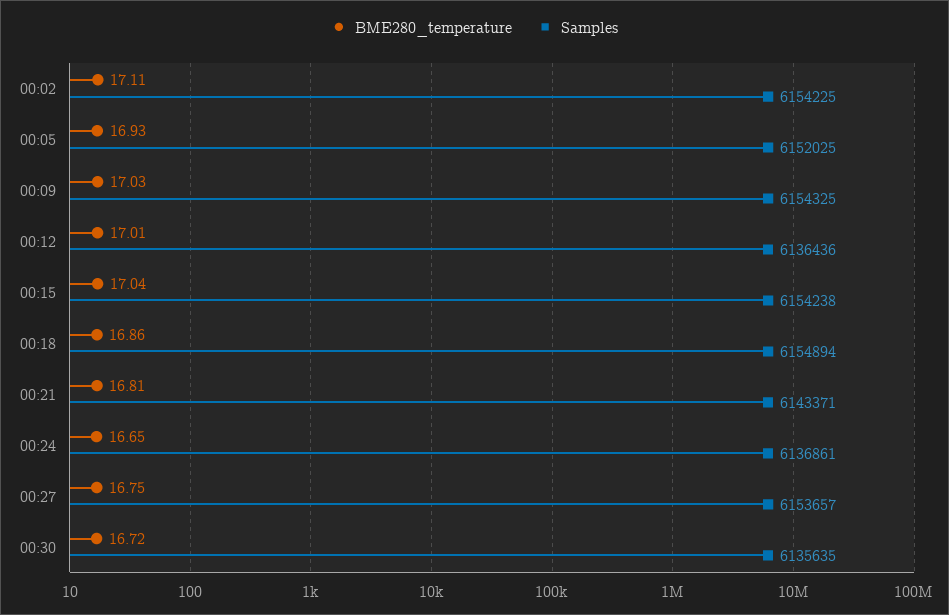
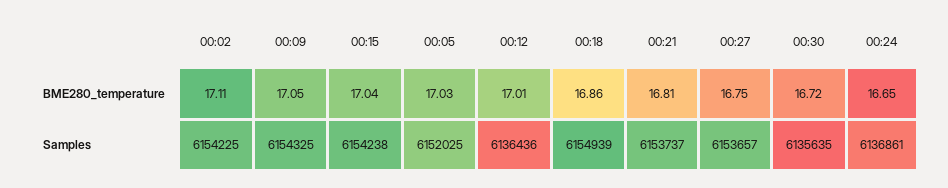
BME280_temperature, 00:05: 16.93 -> 17.03
BME280_temperature, 00:09: 17.03 -> 17.05
Samples, 00:18: 6154894 -> 6154939
Samples, 00:21: 6143371 -> 6153737

